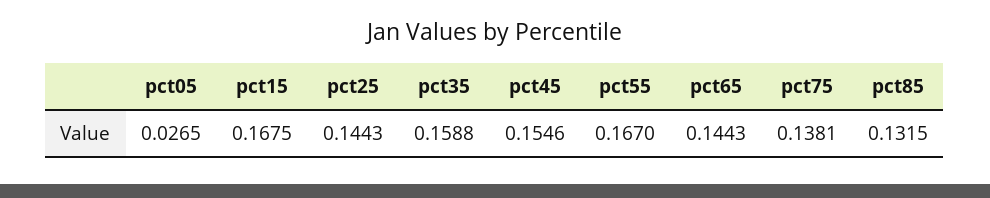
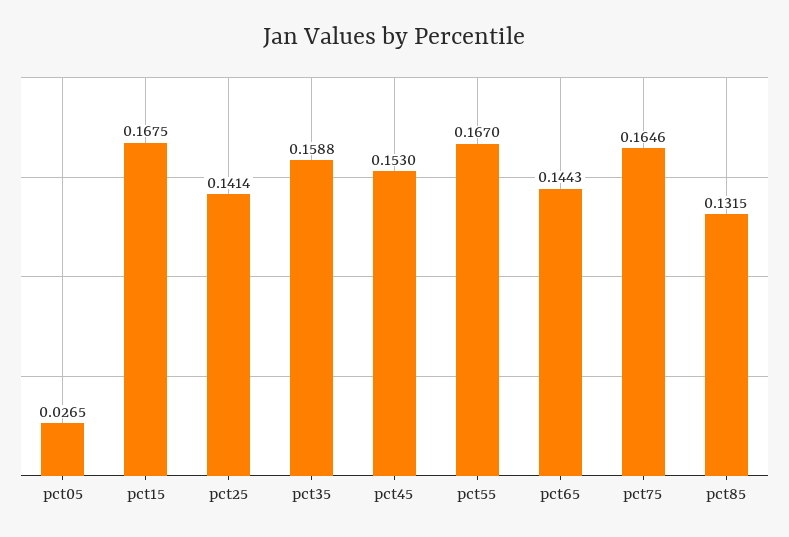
pct25: 0.1443 -> 0.1414
pct45: 0.1546 -> 0.153
pct75: 0.1381 -> 0.1646

